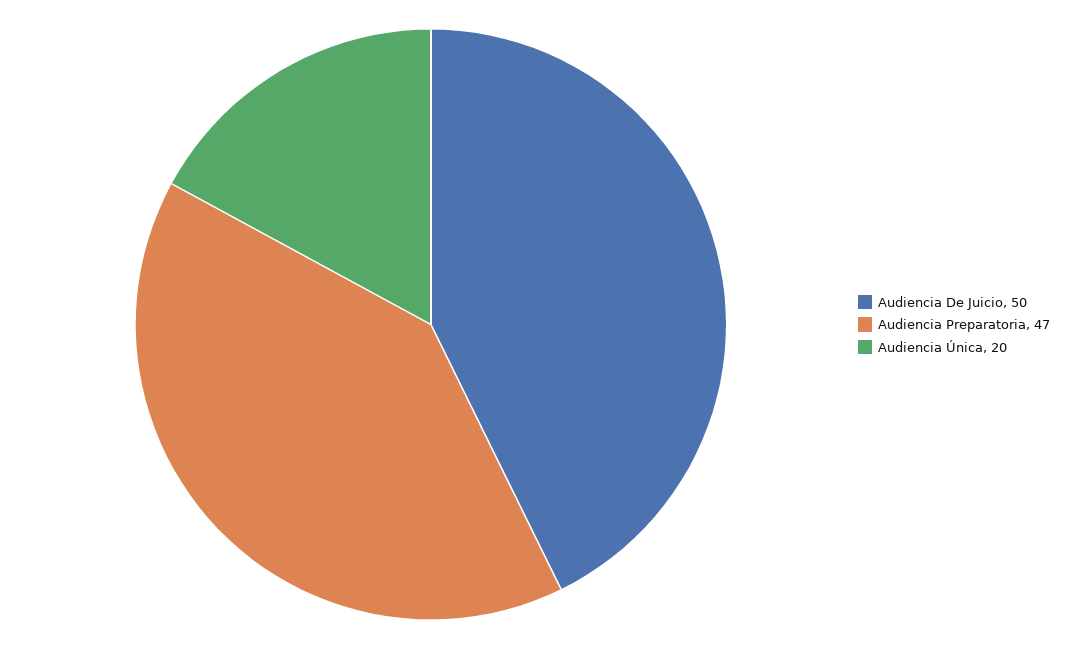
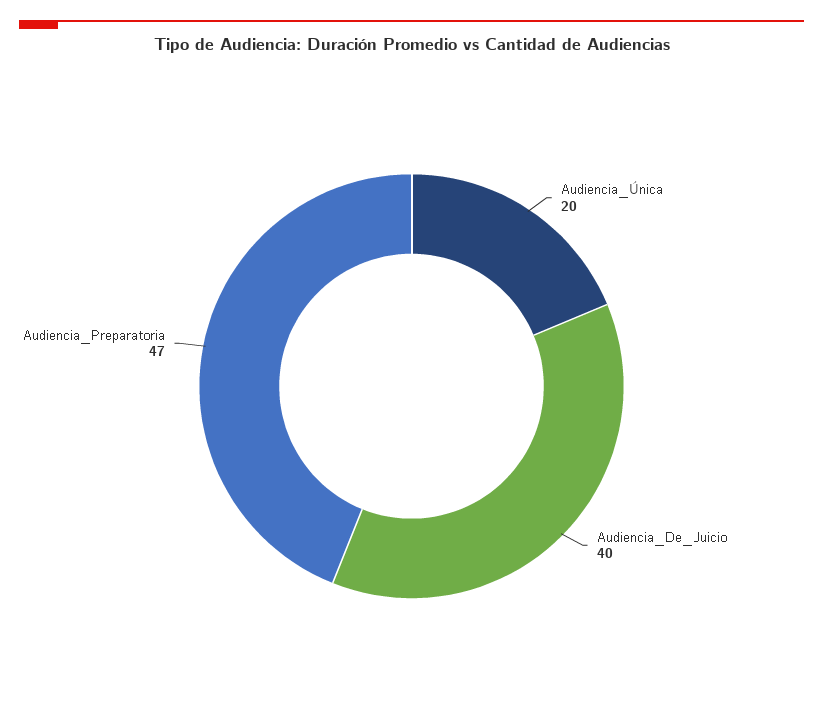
Audiencia De Juicio: 50 -> 40

